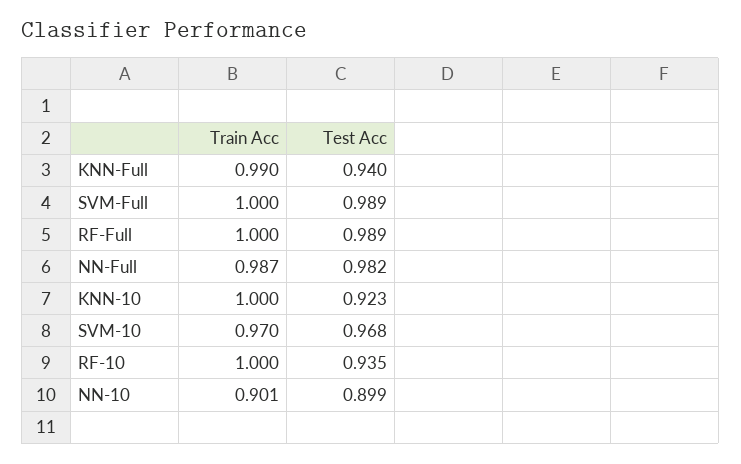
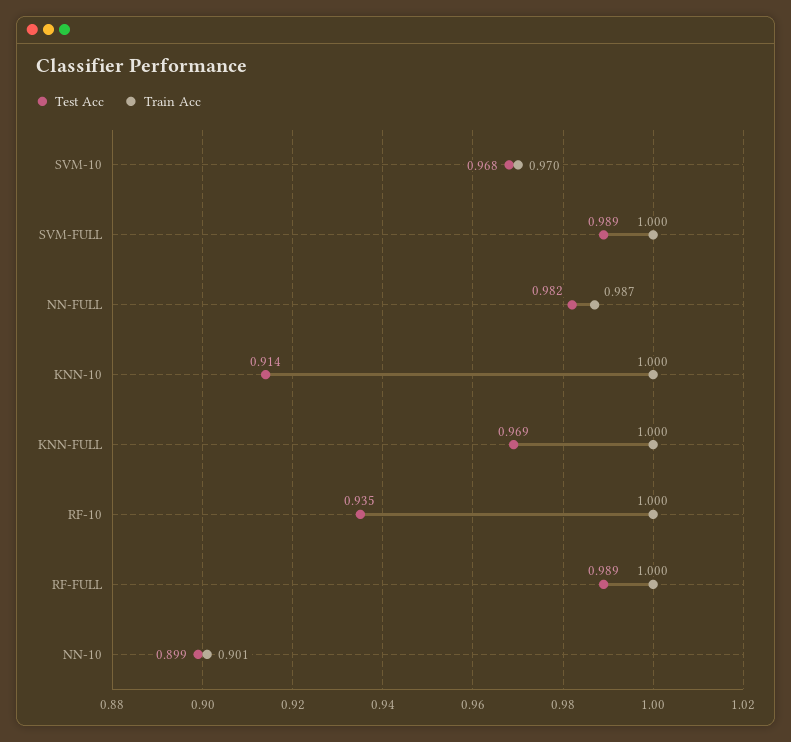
Train Acc, KNN-Full: 0.99 -> 1
Test Acc, KNN-Full: 0.94 -> 0.969
Test Acc, KNN-10: 0.923 -> 0.914

